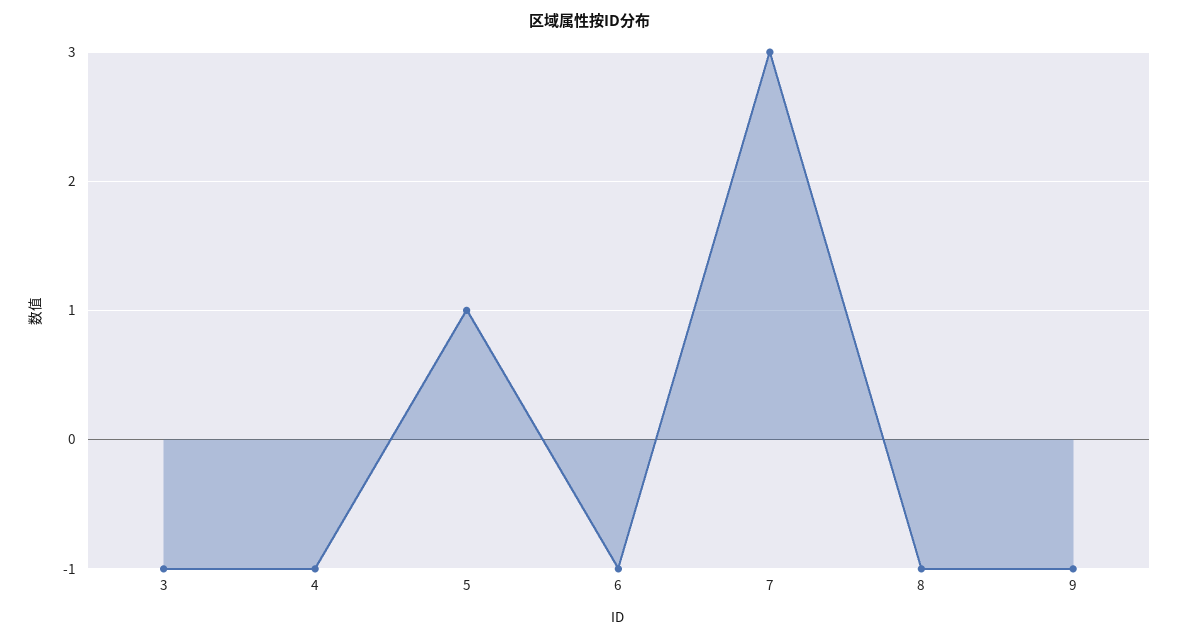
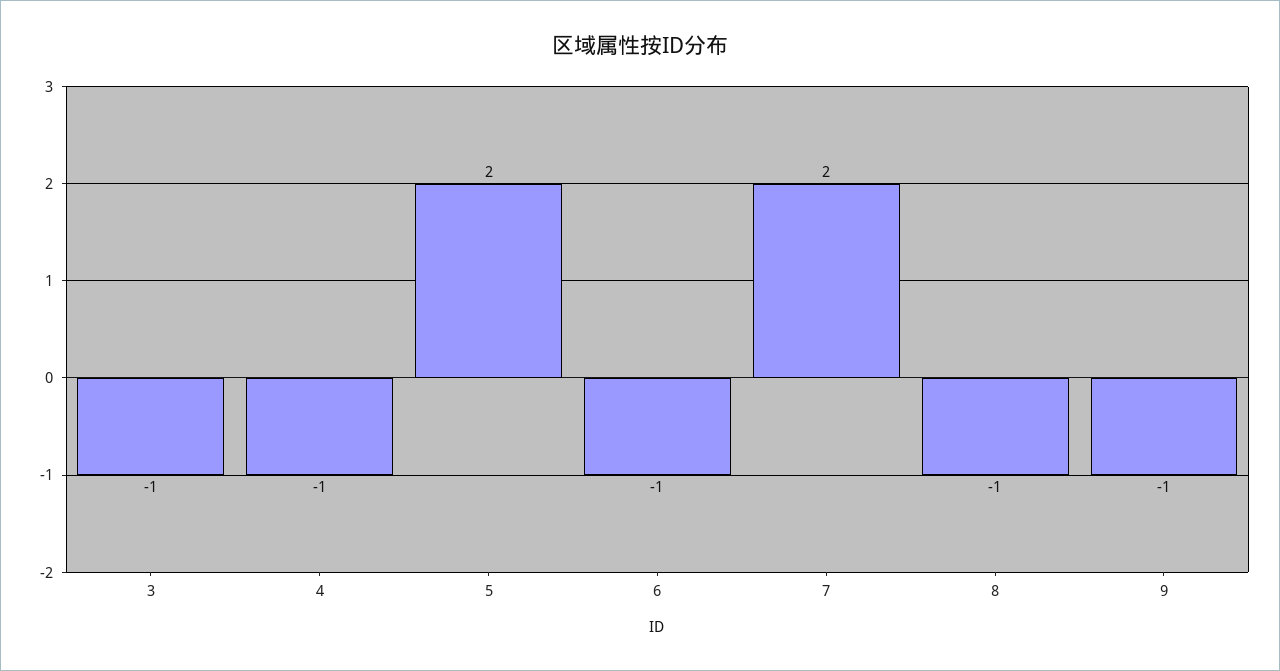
5: 1 -> 2
7: 3 -> 2

